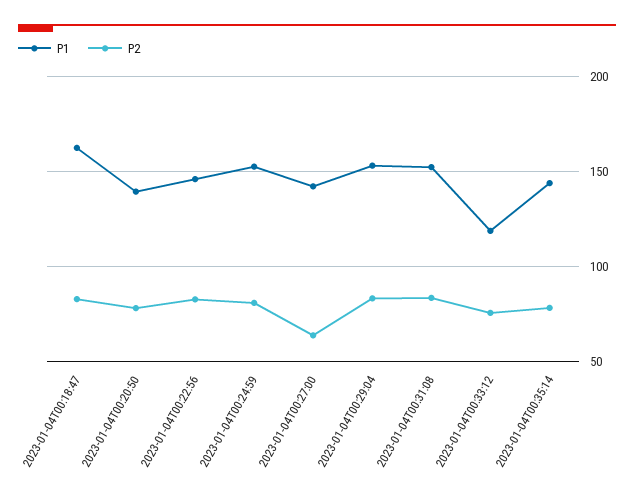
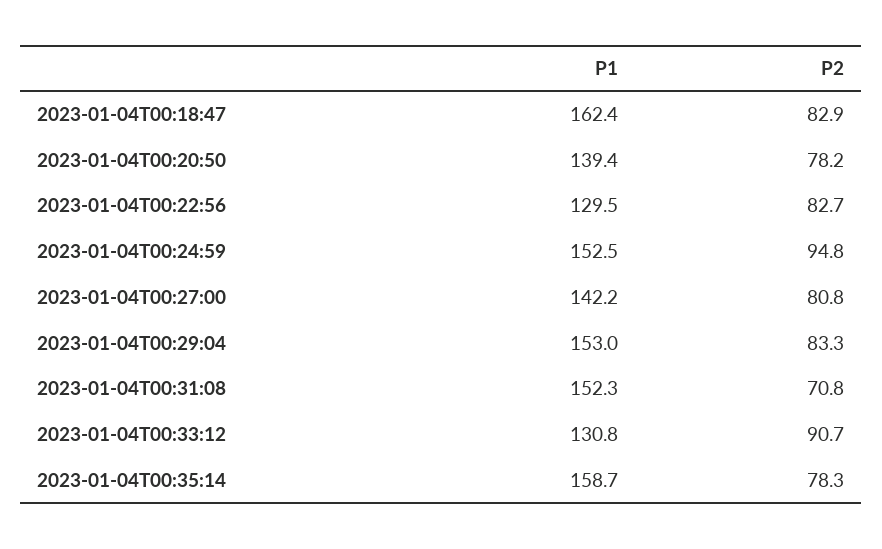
P1, 2023-01-04T00:22:56: 145 -> 129.5
P2, 2023-01-04T00:24:59: 80 -> 94.8
P2, 2023-01-04T00:27:00: 65 -> 80.8
P2, 2023-01-04T00:31:08: 85 -> 70.8
P1, 2023-01-04T00:33:12: 120 -> 130.8
P2, 2023-01-04T00:33:12: 75 -> 90.7
P1, 2023-01-04T00:35:14: 145 -> 158.7

